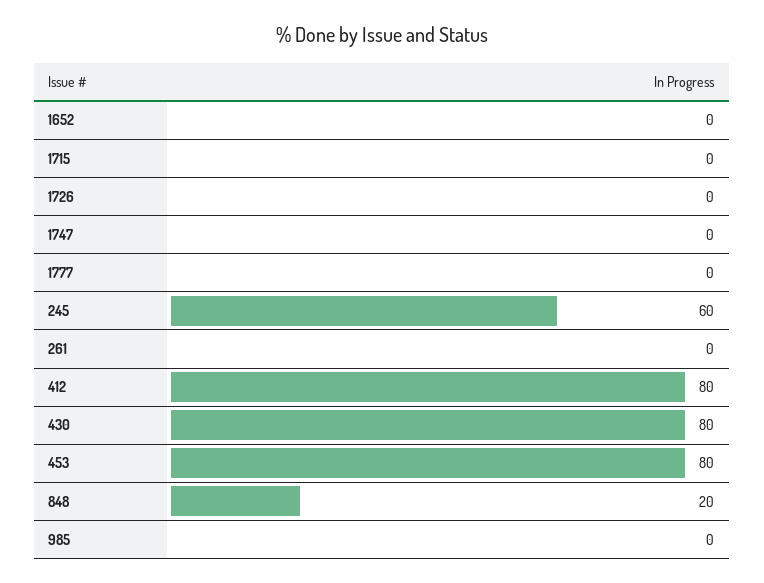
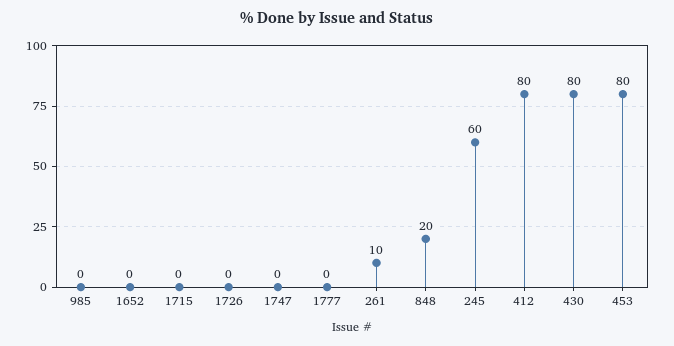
261: 0 -> 10

